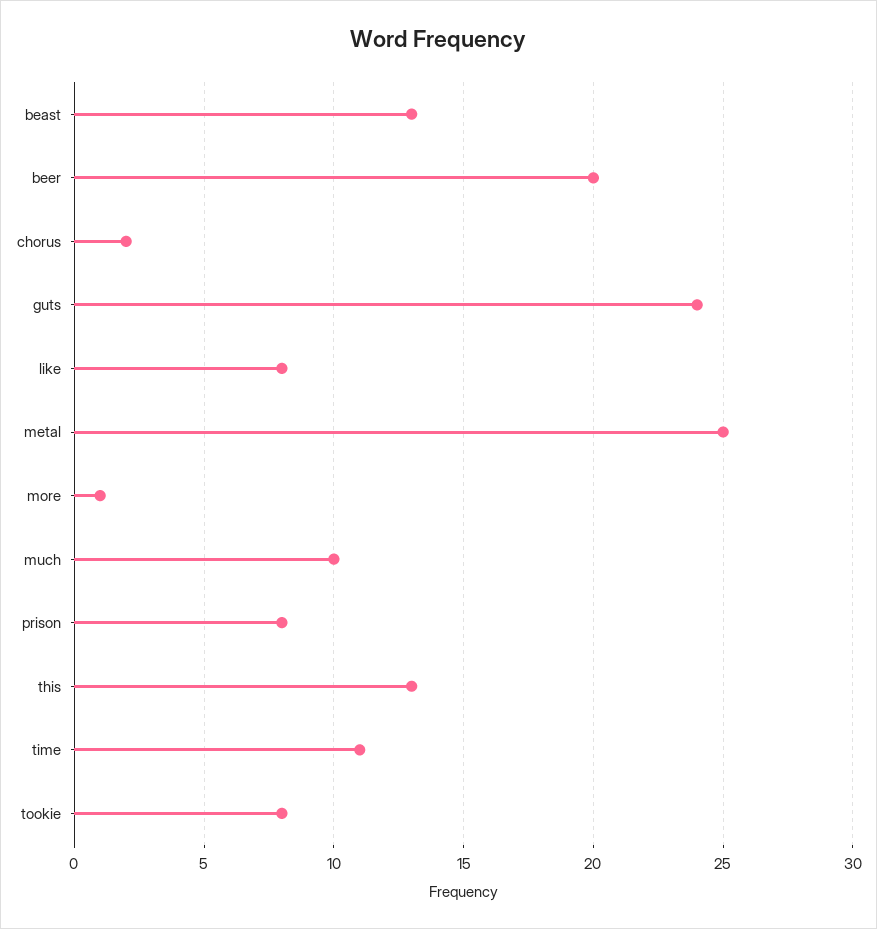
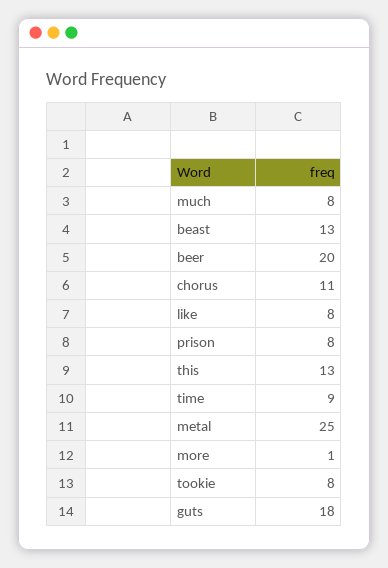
chorus: 2 -> 11
guts: 24 -> 18
much: 10 -> 8
time: 11 -> 9

